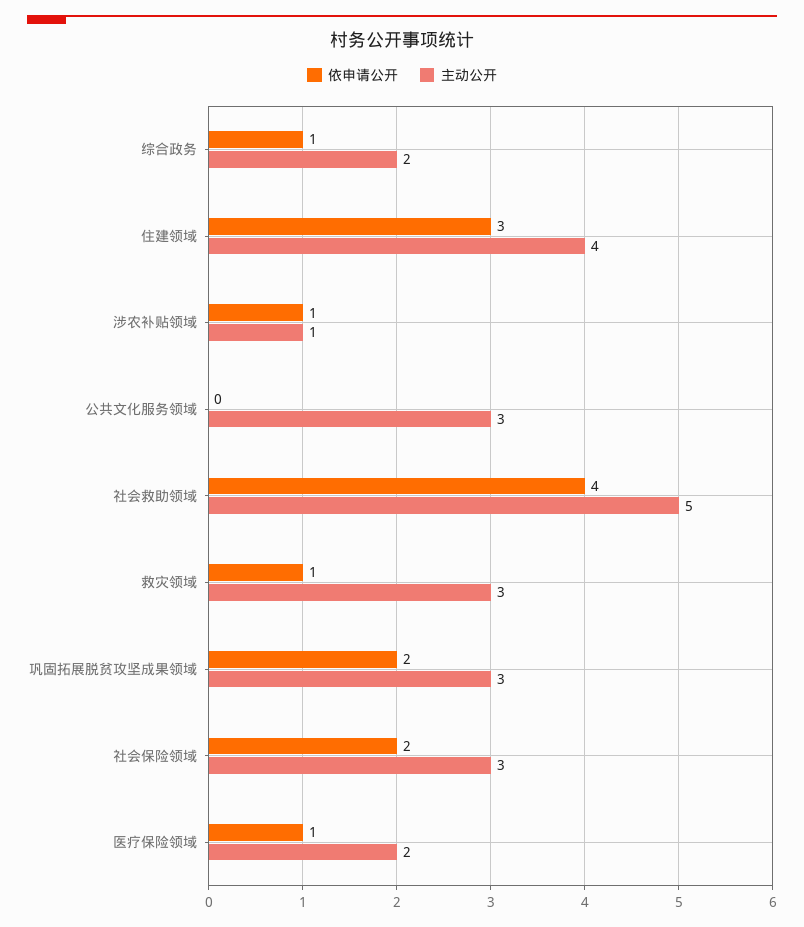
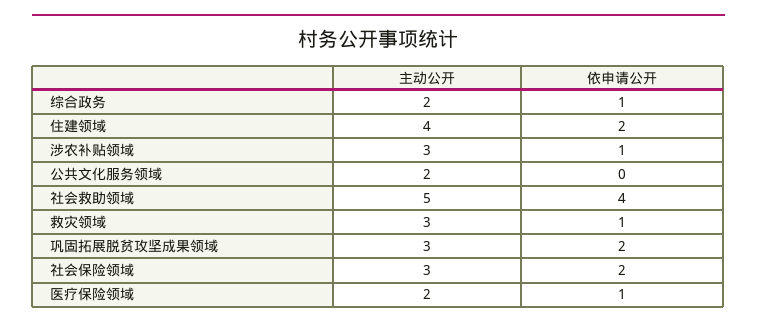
依申请公开, 住建领域: 3 -> 2
主动公开, 涉农补贴领域: 1 -> 3
主动公开, 公共文化服务领域: 3 -> 2

